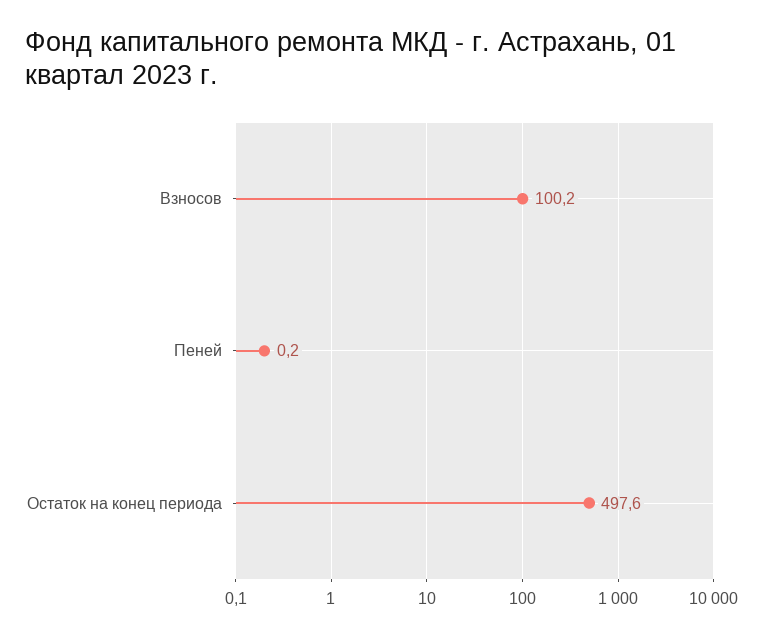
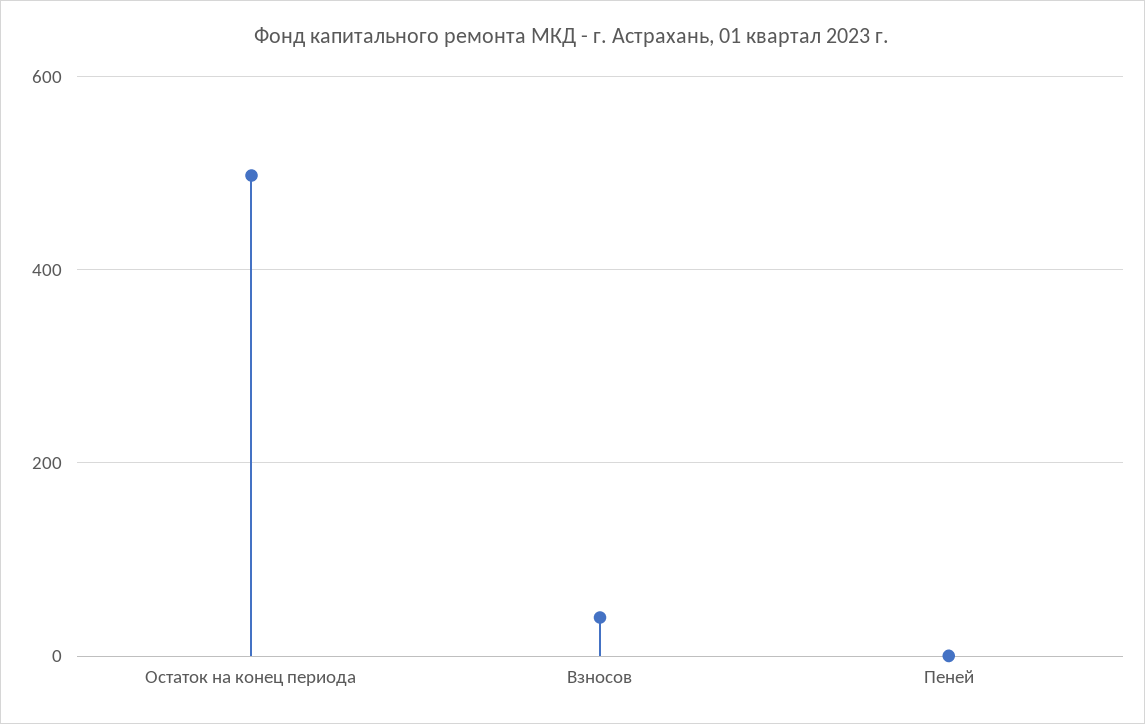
Взносов: 100.2 -> 40

